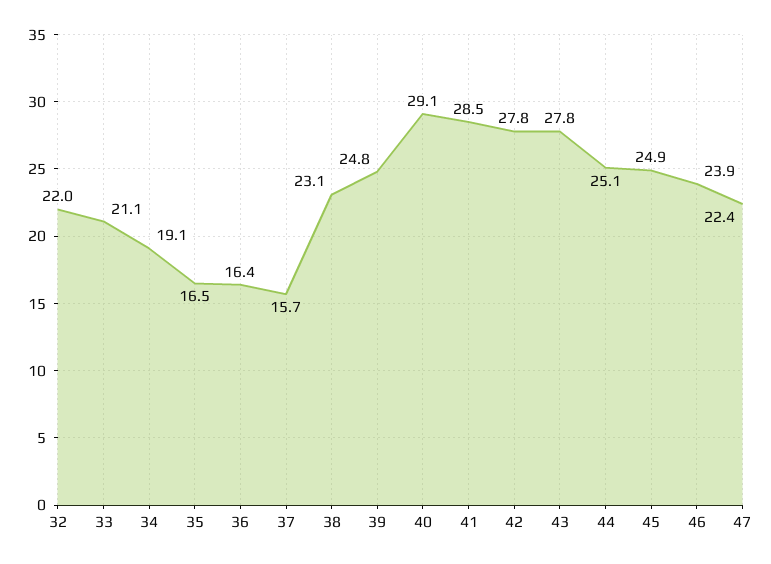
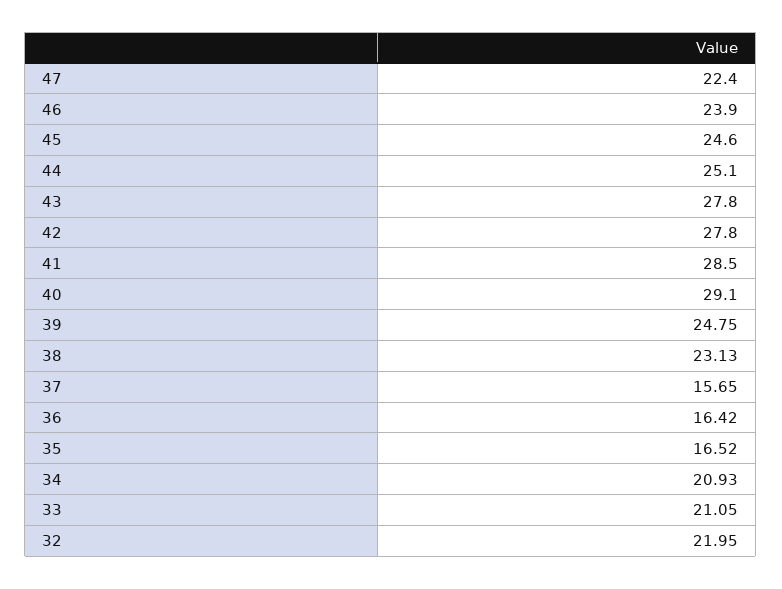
34: 19.1 -> 20.93
45: 24.9 -> 24.6

